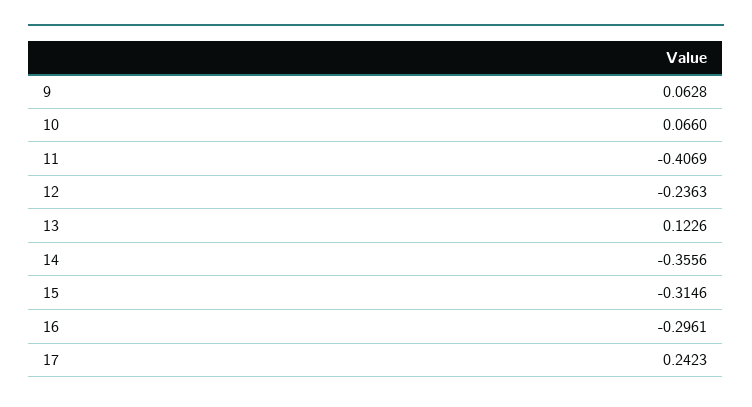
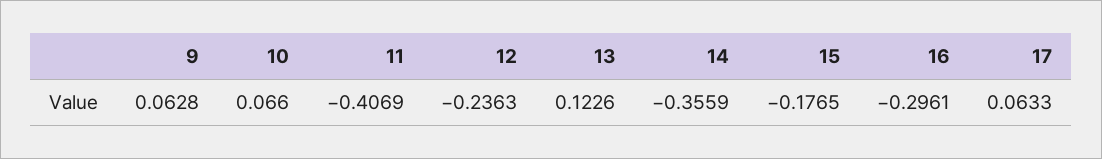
14: -0.3556 -> -0.3559
15: -0.3146 -> -0.1765
17: 0.2423 -> 0.0633

